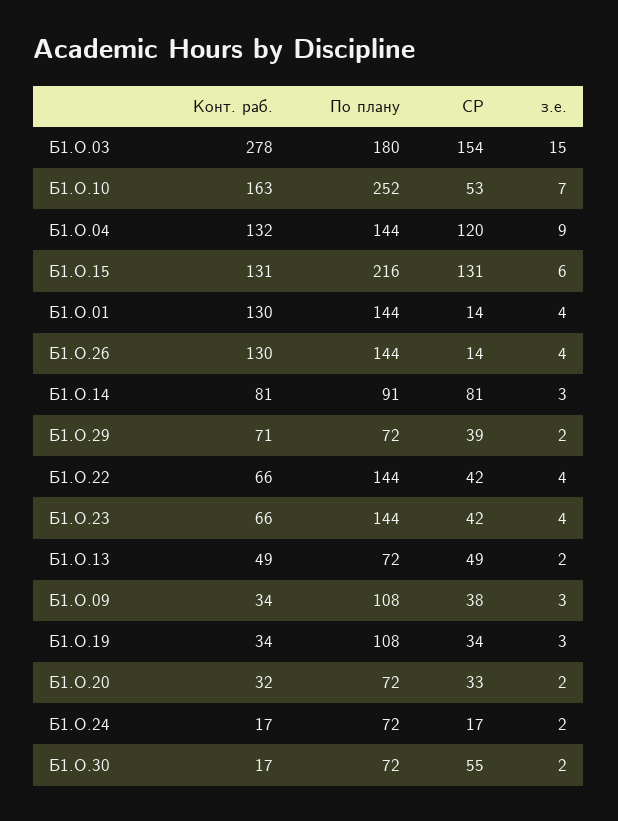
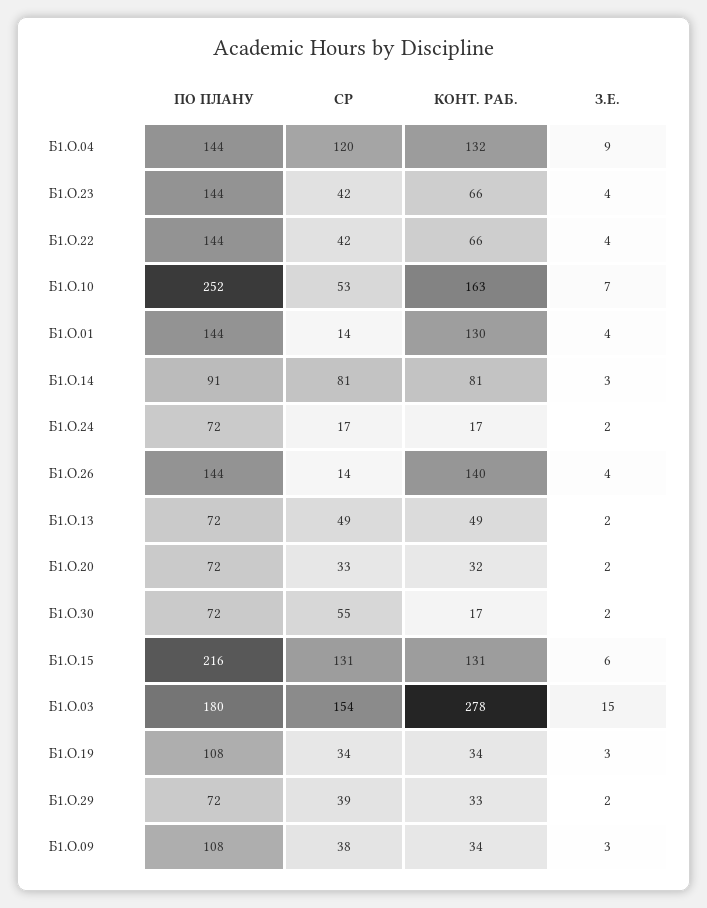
Конт. раб., Б1.О.26: 130 -> 140
Конт. раб., Б1.О.29: 71 -> 33

